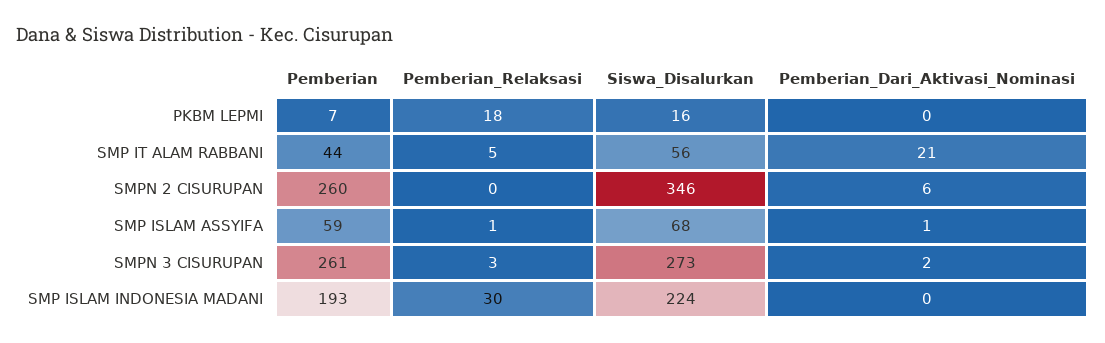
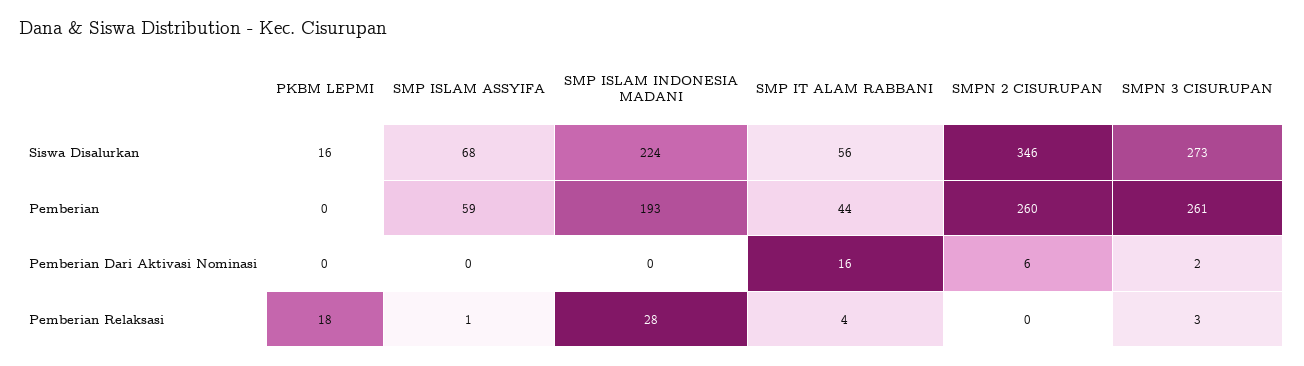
Pemberian, PKBM LEPMI: 7 -> 0
Pemberian_Relaksasi, SMP IT ALAM RABBANI: 5 -> 4
Pemberian_Dari_Aktivasi_Nominasi, SMP IT ALAM RABBANI: 21 -> 16
Pemberian_Dari_Aktivasi_Nominasi, SMP ISLAM ASSYIFA: 1 -> 0
Pemberian_Relaksasi, SMP ISLAM INDONESIA MADANI: 30 -> 28

